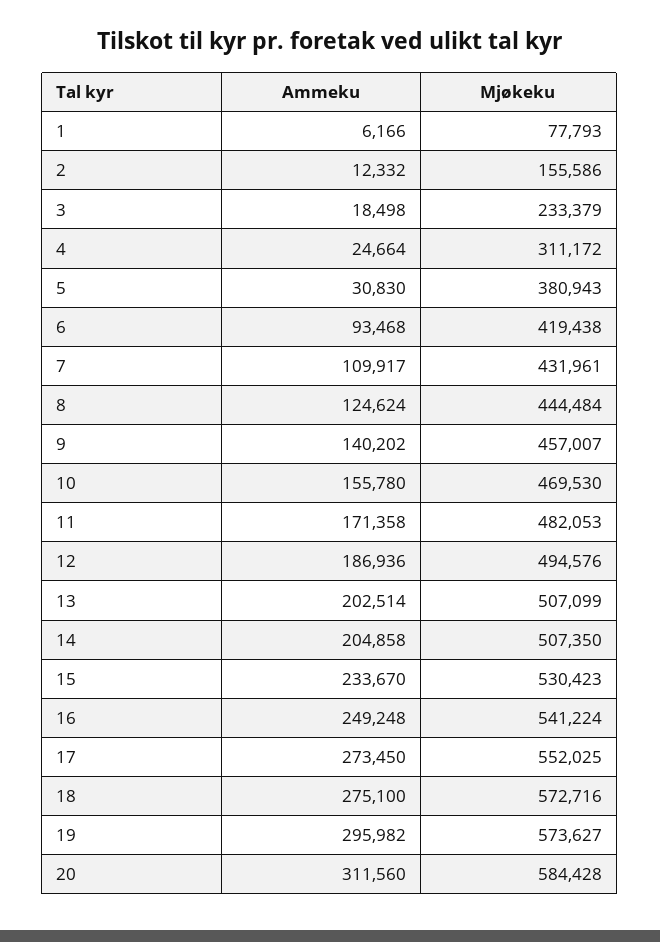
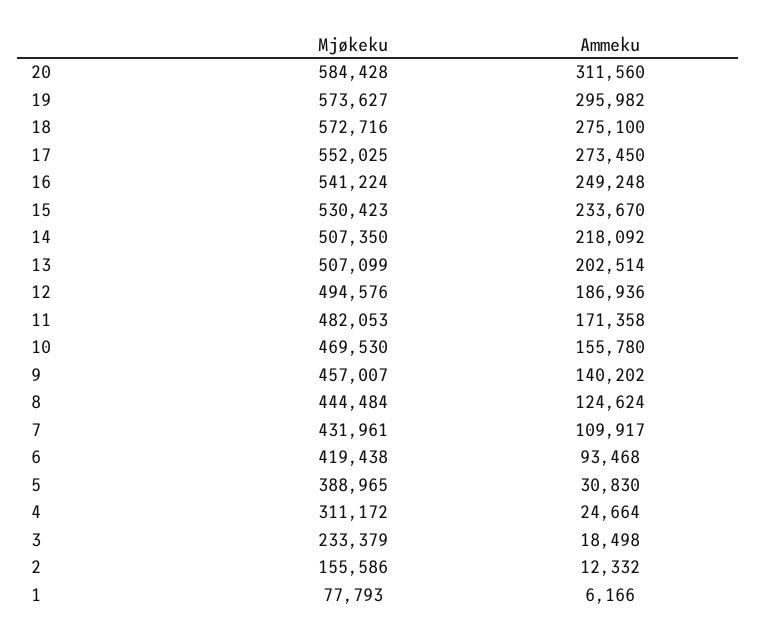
Mjøkeku, 5: 380943 -> 388965
Ammeku, 14: 204858 -> 218092

